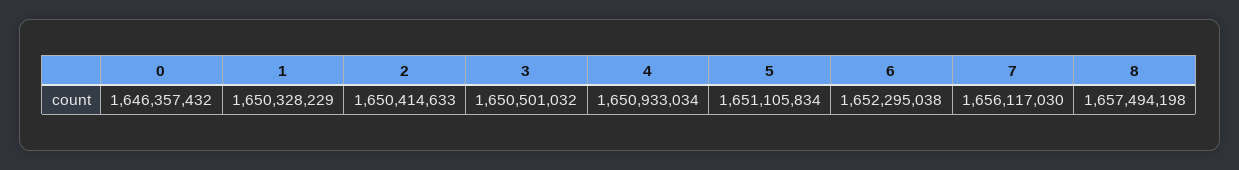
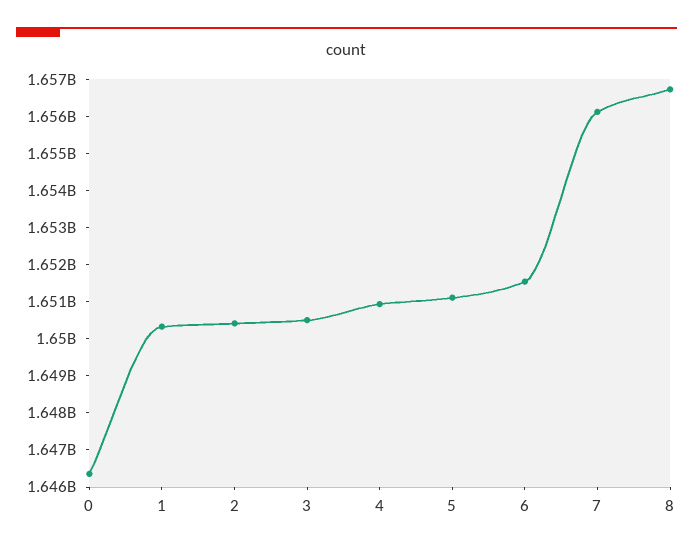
6: 1652295038 -> 1651500000
8: 1657494198 -> 1656750000

